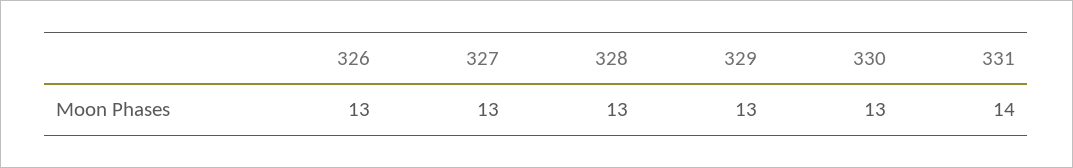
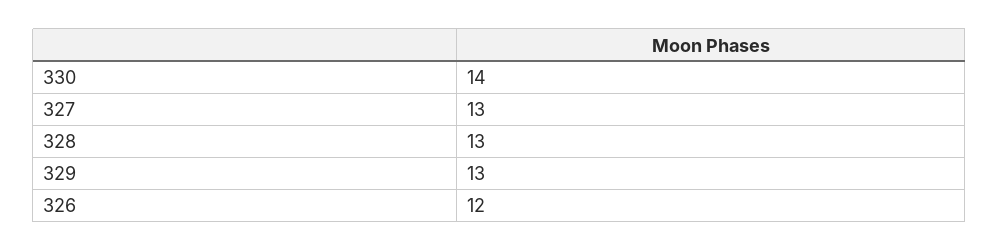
326: 13 -> 12
330: 13 -> 14
331: 14 -> none

